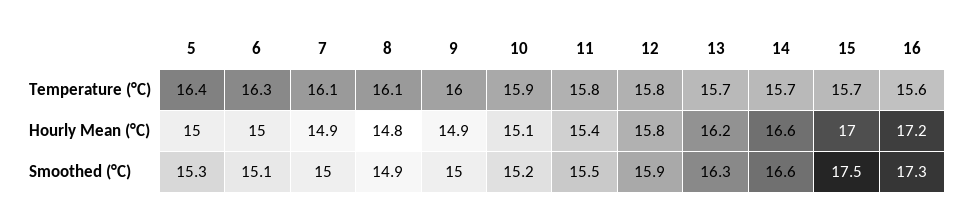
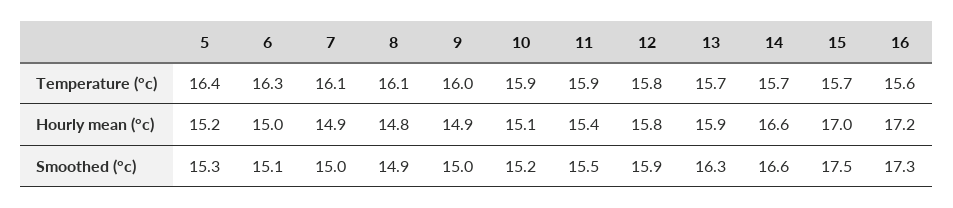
11, Temperature (°C): 15.8 -> 15.9
5, Hourly Mean (°C): 15 -> 15.2
13, Hourly Mean (°C): 16.2 -> 15.9

